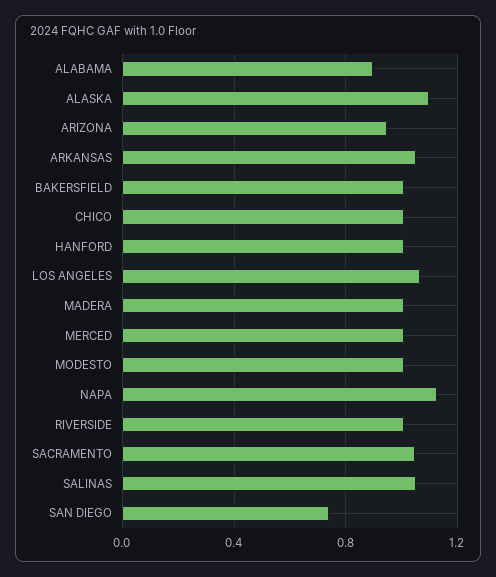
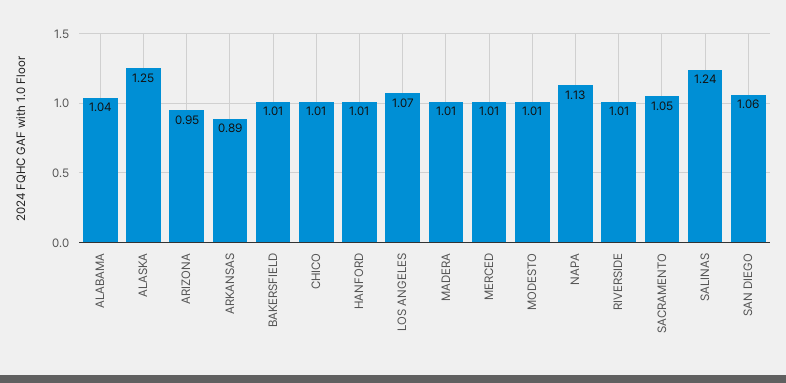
ALABAMA: 0.9 -> 1.04
ALASKA: 1.1 -> 1.25
ARKANSAS: 1.05 -> 0.89
SALINAS: 1.05 -> 1.24
SAN DIEGO: 0.75 -> 1.06

